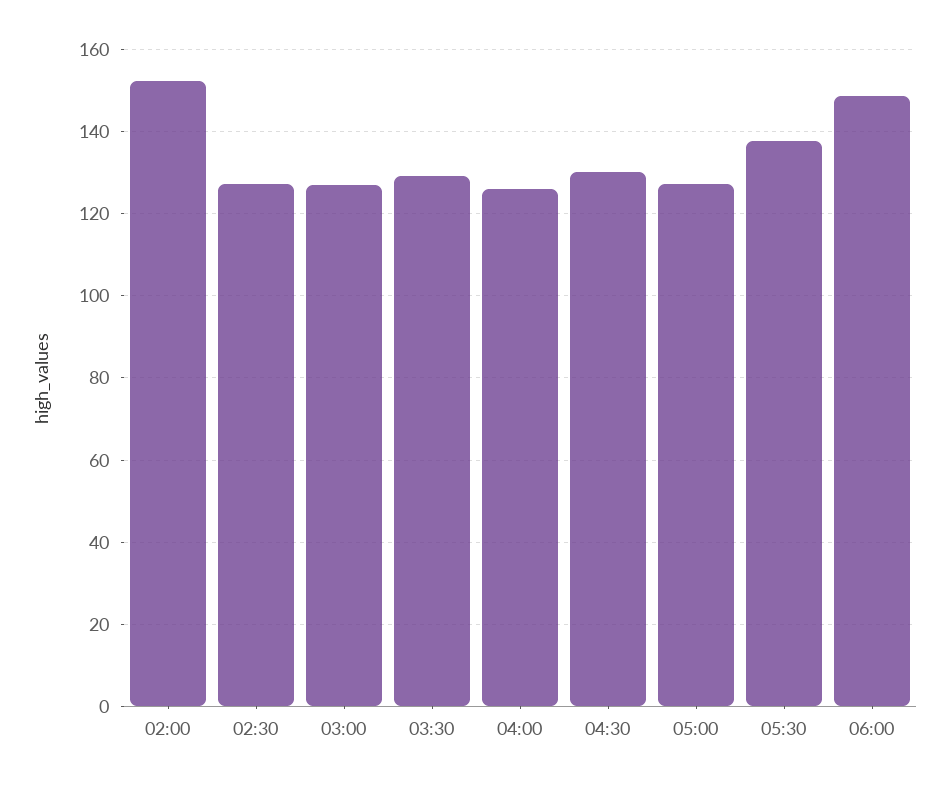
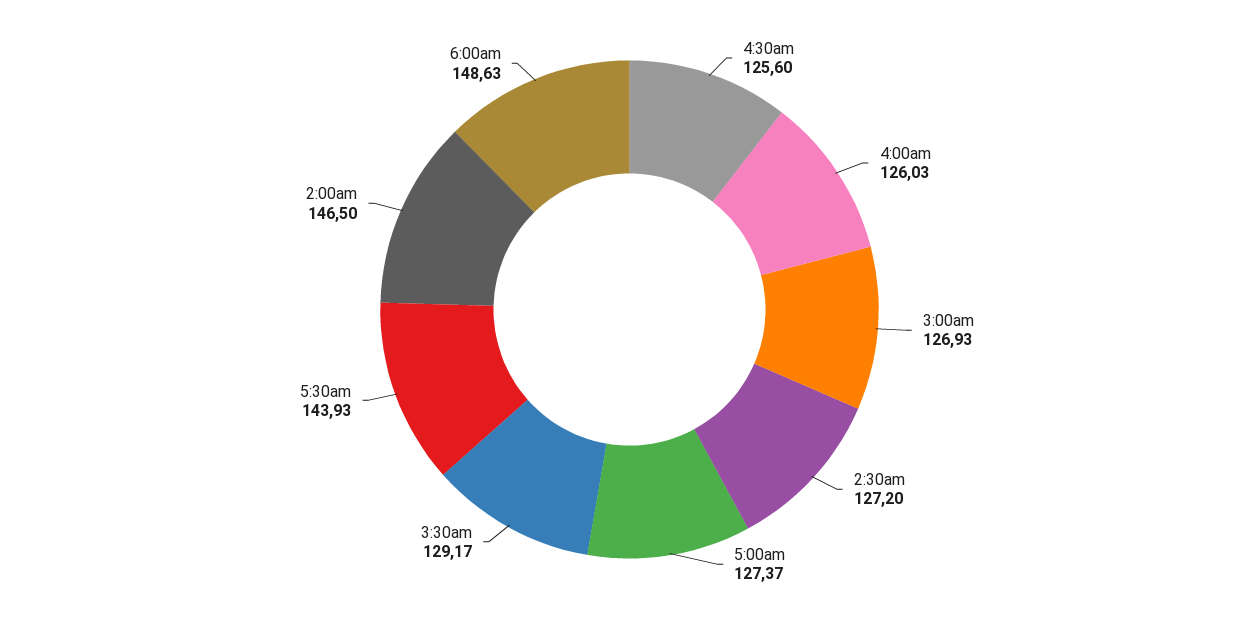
02:00: 152 -> 146.5
04:30: 130 -> 125.6
05:30: 138 -> 143.93

